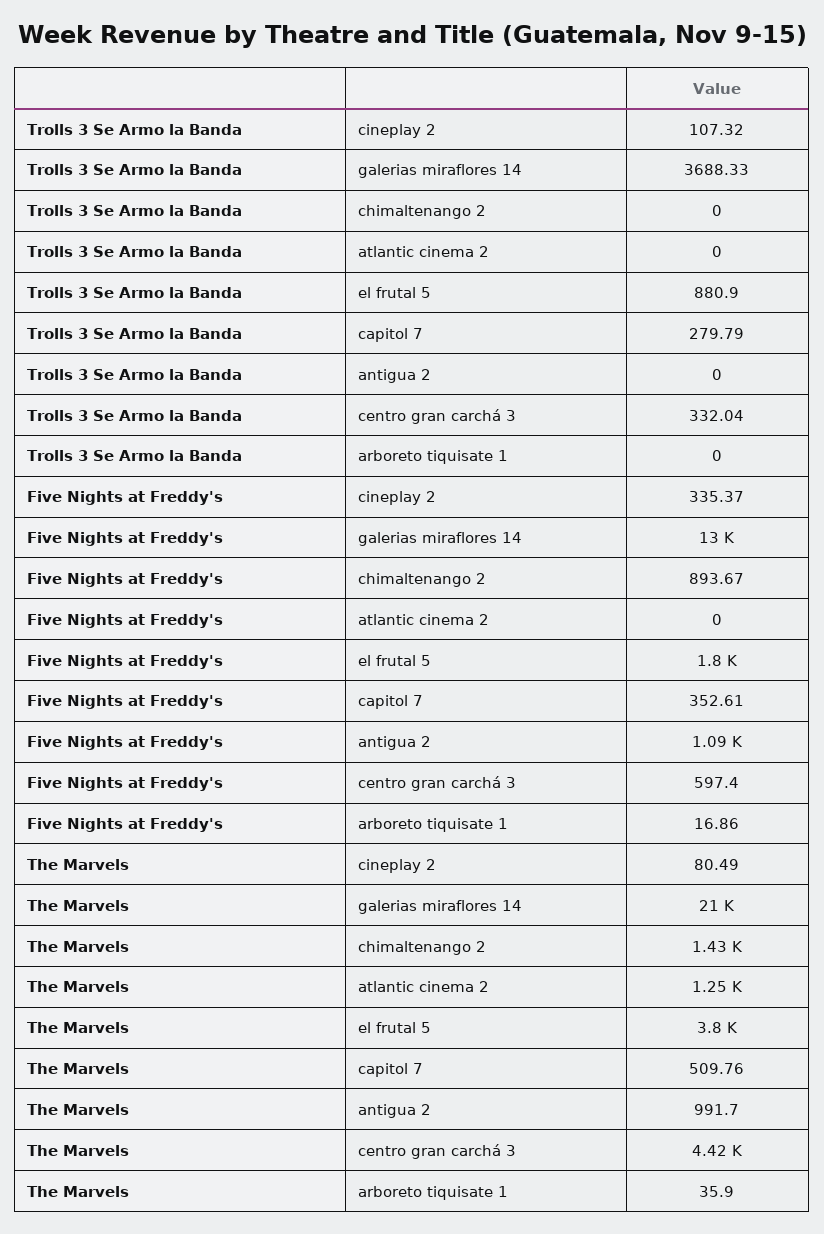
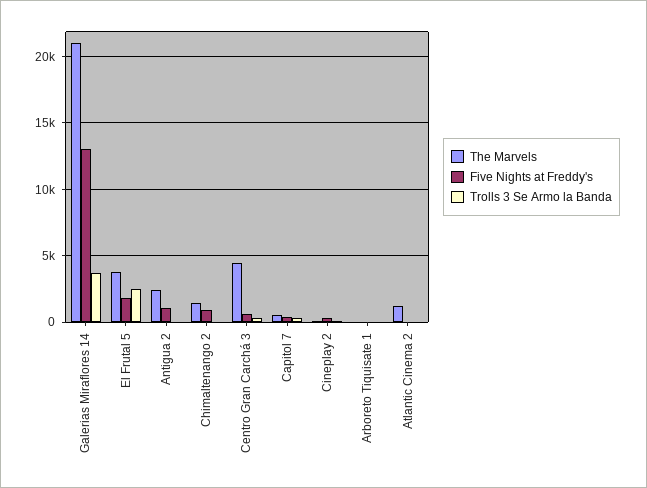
Trolls 3 Se Armo la Banda, el frutal 5: 880.9 -> 2500
The Marvels, antigua 2: 991.7 -> 2500

